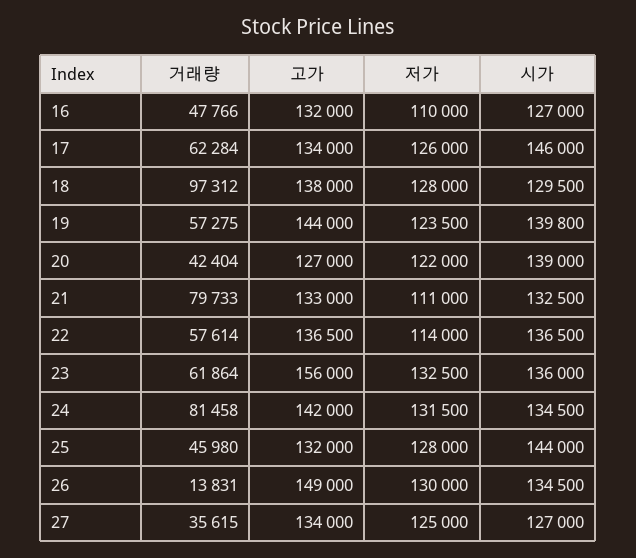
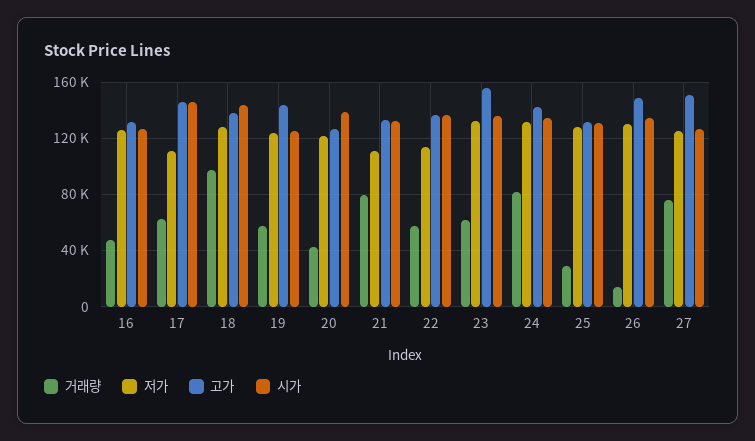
저가, 16: 110000 -> 125000
고가, 17: 134000 -> 145000
저가, 17: 126000 -> 110000
시가, 18: 129500 -> 145000
시가, 19: 139800 -> 125000
거래량, 25: 45980 -> 30000
시가, 25: 144000 -> 130000
거래량, 27: 35615 -> 75000
고가, 27: 134000 -> 150000

